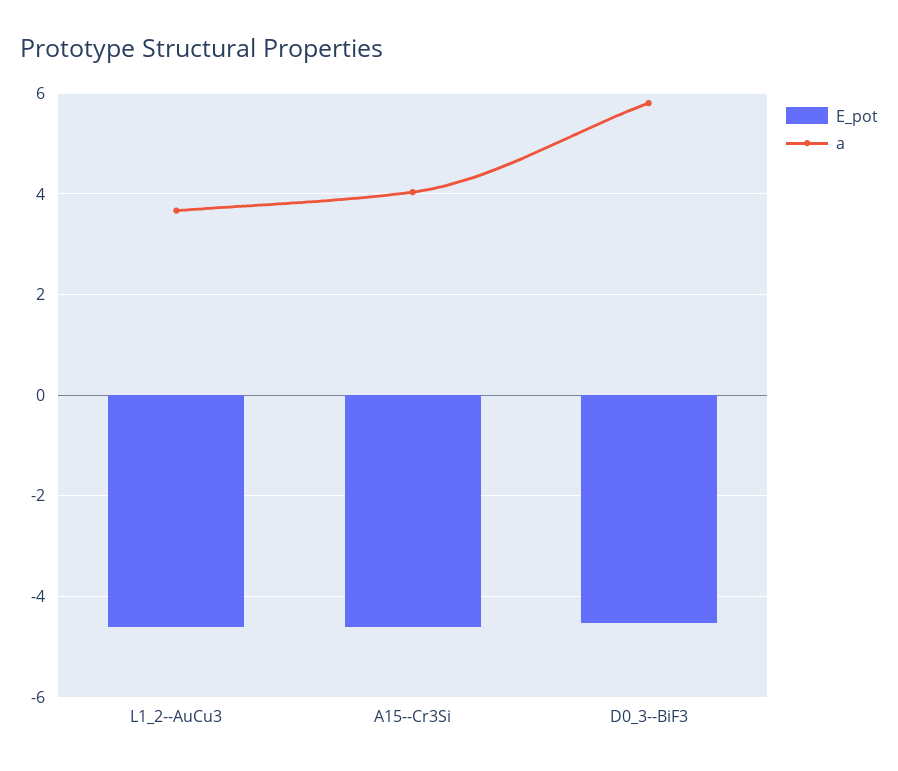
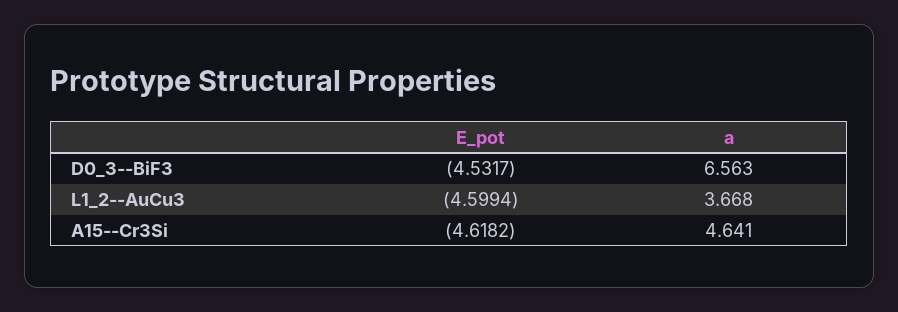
a, A15--Cr3Si: 4 -> 4.641
a, D0_3--BiF3: 5.8 -> 6.563

